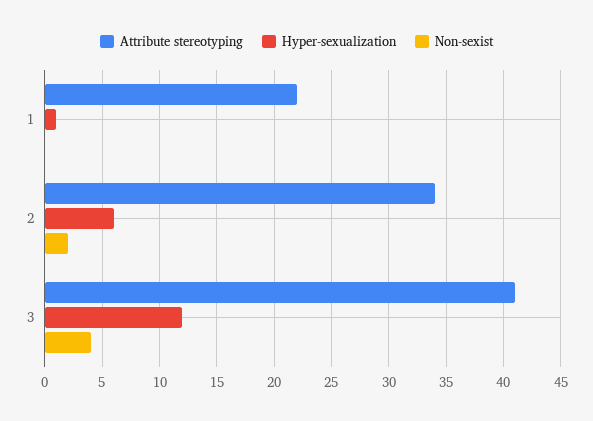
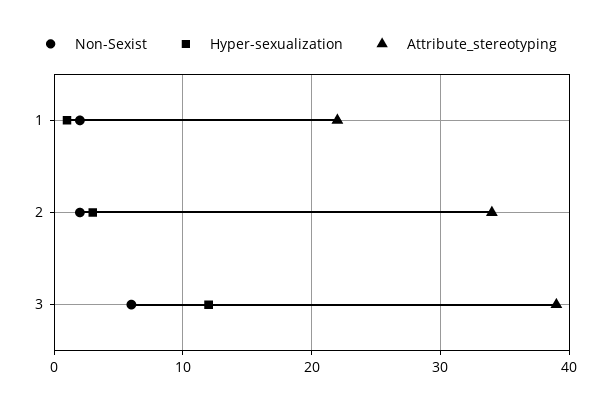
Non-sexist, 1: 0 -> 2
Hyper-sexualization, 2: 6 -> 3
Attribute stereotyping, 3: 41 -> 39
Non-sexist, 3: 4 -> 6

